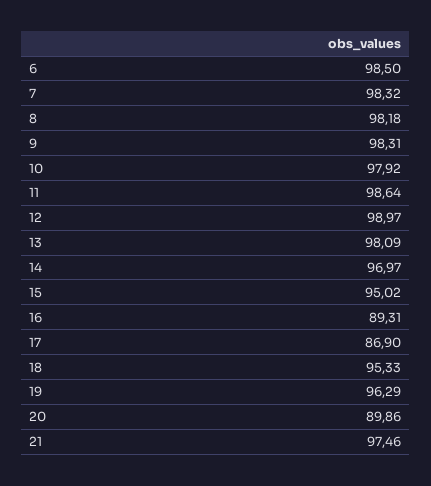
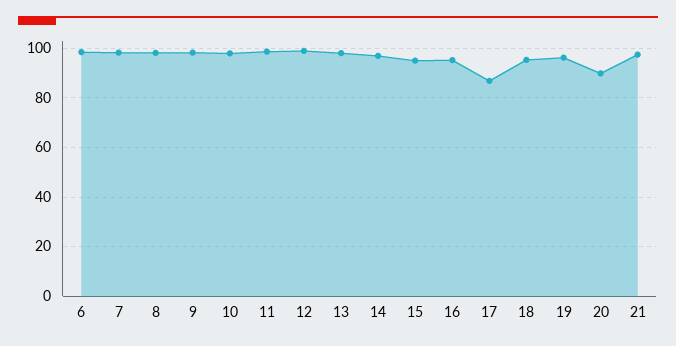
16: 89.31 -> 95

